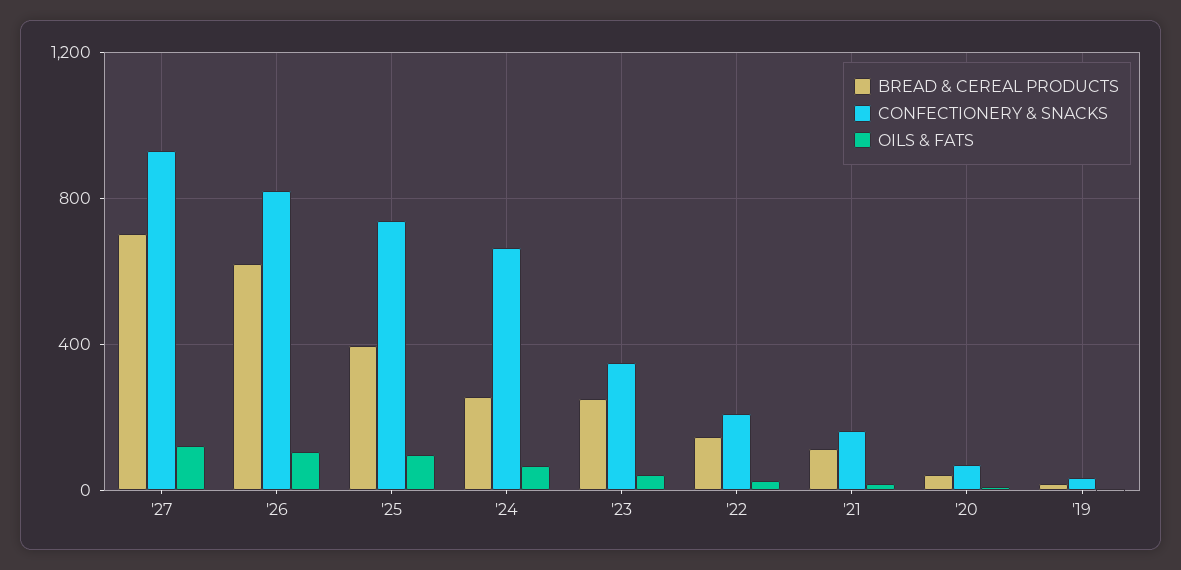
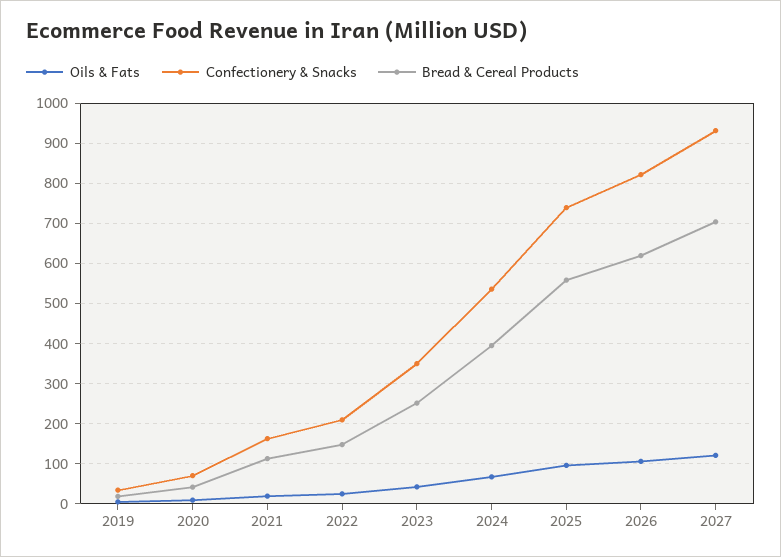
BREAD & CEREAL PRODUCTS, '25: 400 -> 560
BREAD & CEREAL PRODUCTS, '24: 250 -> 400
CONFECTIONERY & SNACKS, '24: 650 -> 540

